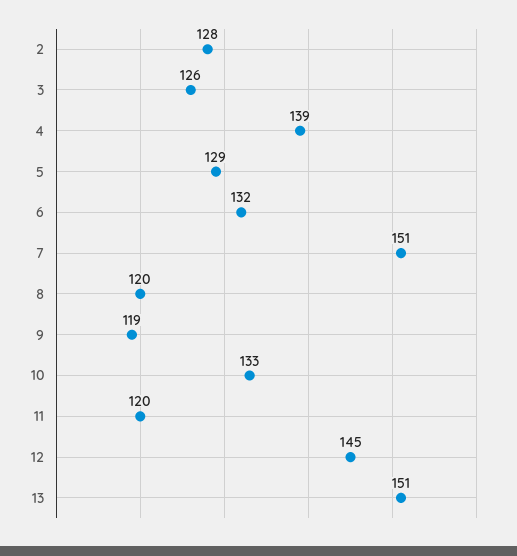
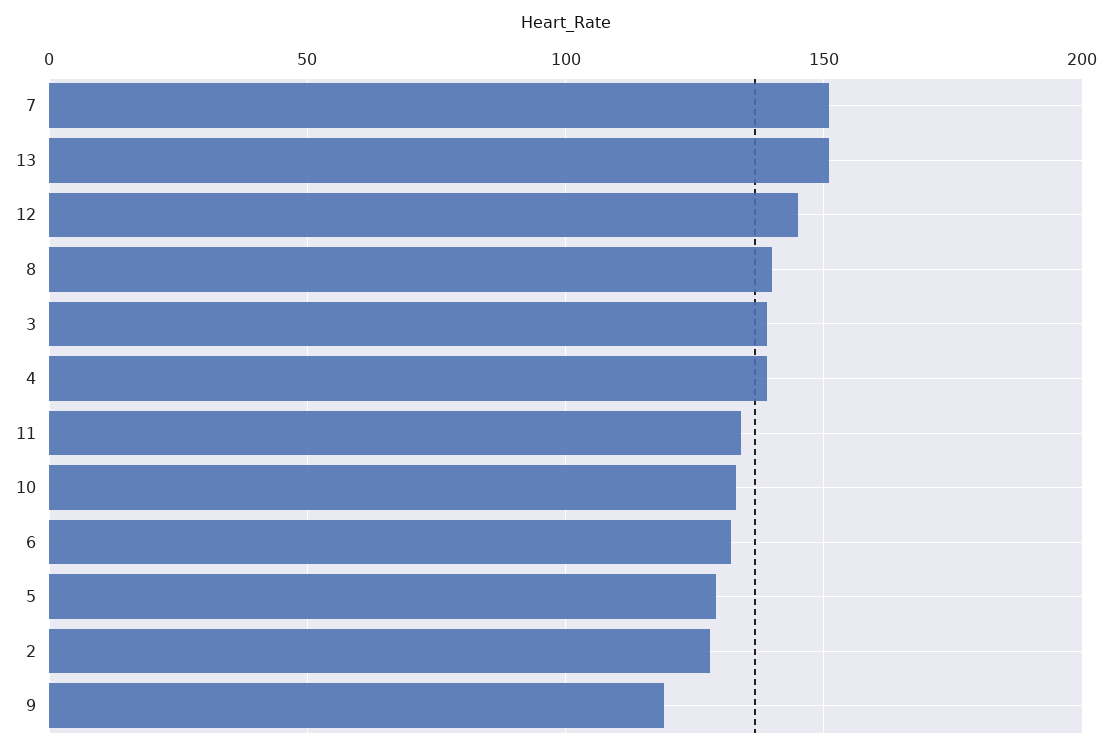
3: 126 -> 140
8: 120 -> 140
11: 120 -> 135

